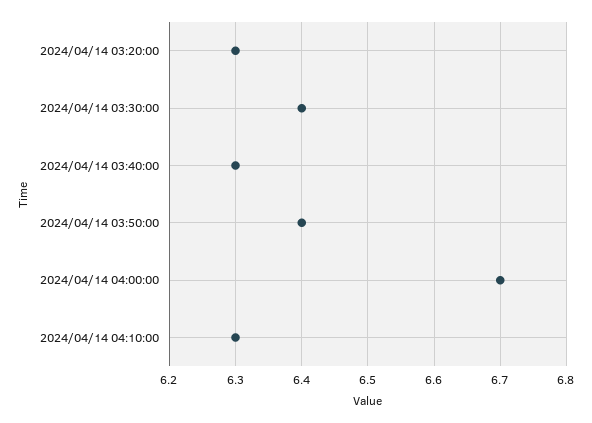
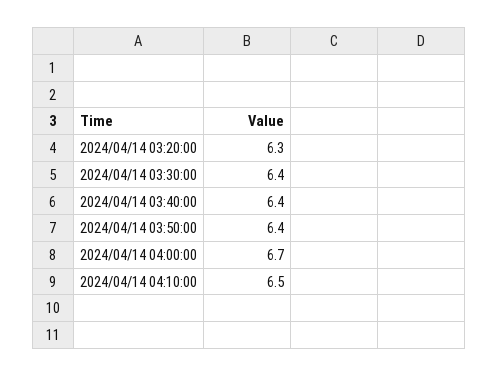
2024/04/14 03:40:00: 6.3 -> 6.4
2024/04/14 04:10:00: 6.3 -> 6.5

